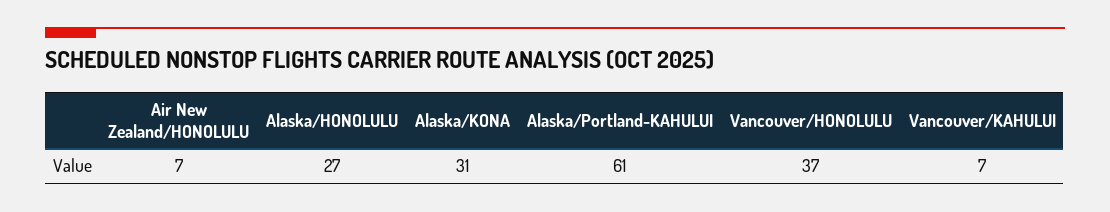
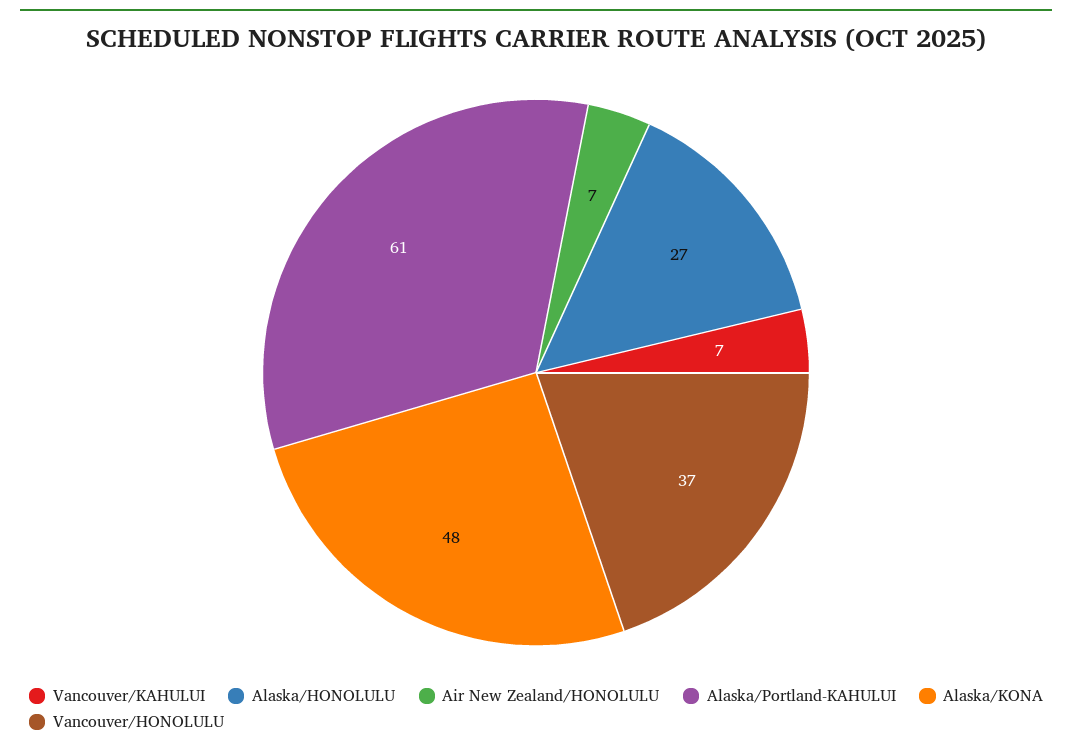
Alaska/KONA: 31 -> 48

